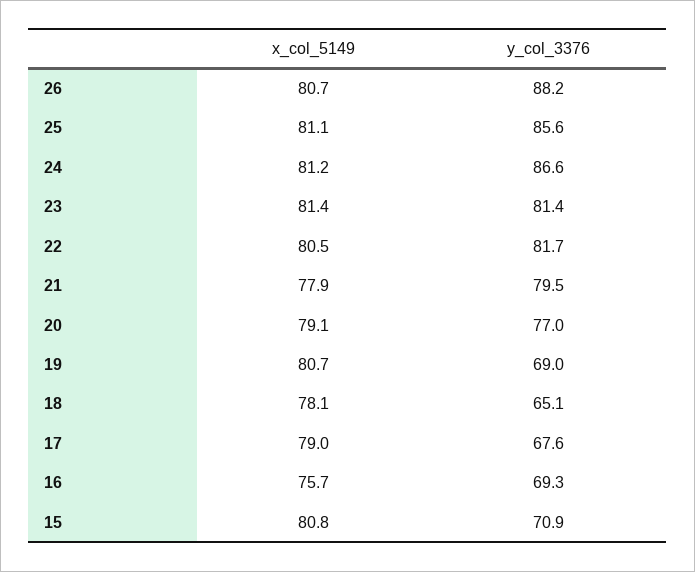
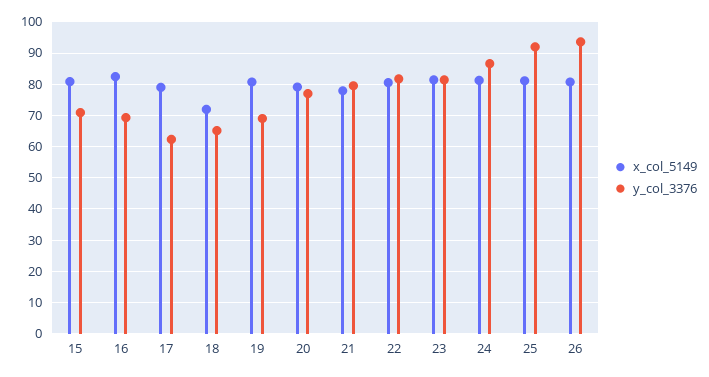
y_col_3376, 26: 88.2 -> 94
y_col_3376, 25: 85.6 -> 92
x_col_5149, 18: 78.1 -> 72
y_col_3376, 17: 67.6 -> 62
x_col_5149, 16: 75.7 -> 82

